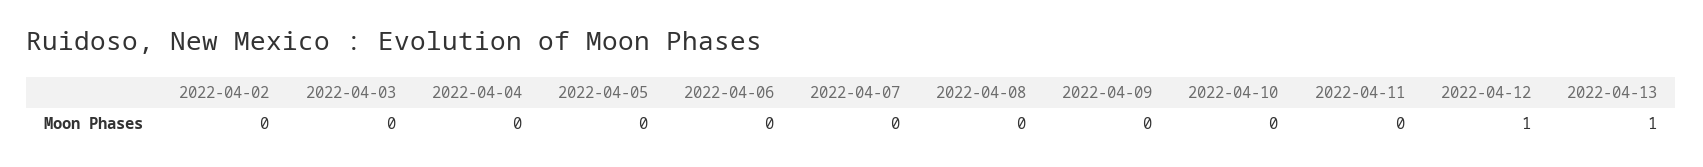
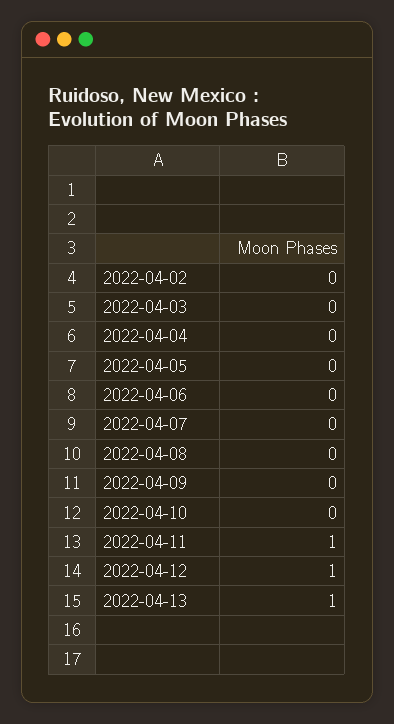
2022-04-11: 0 -> 1

